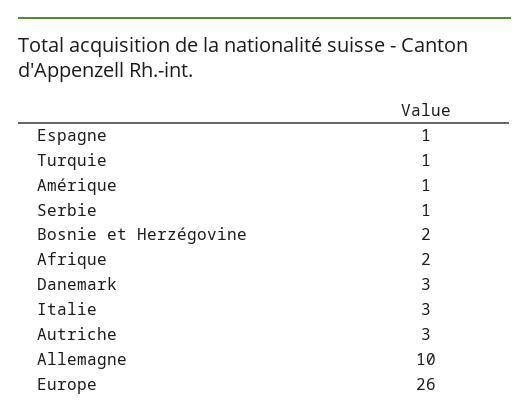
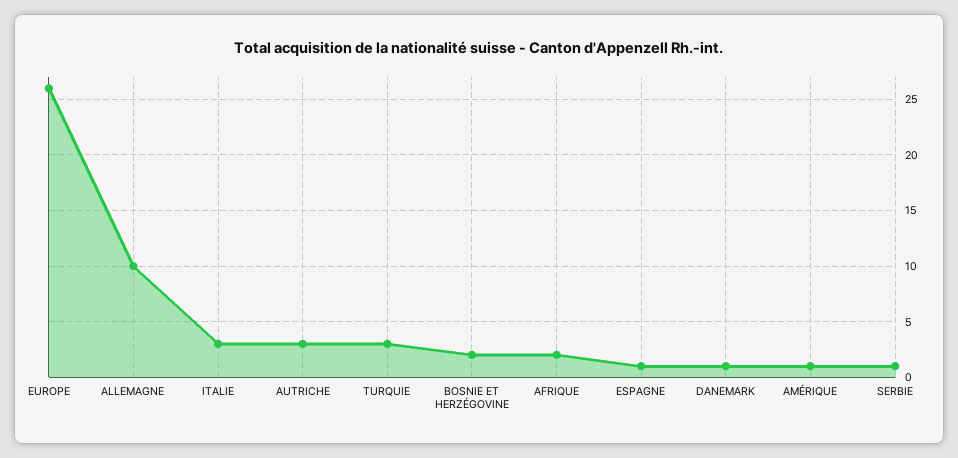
Turquie: 1 -> 3
Danemark: 3 -> 1

